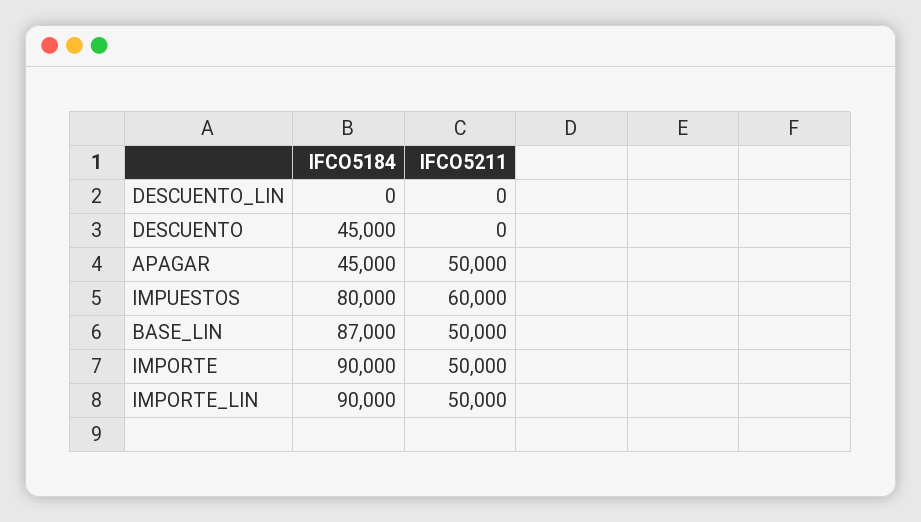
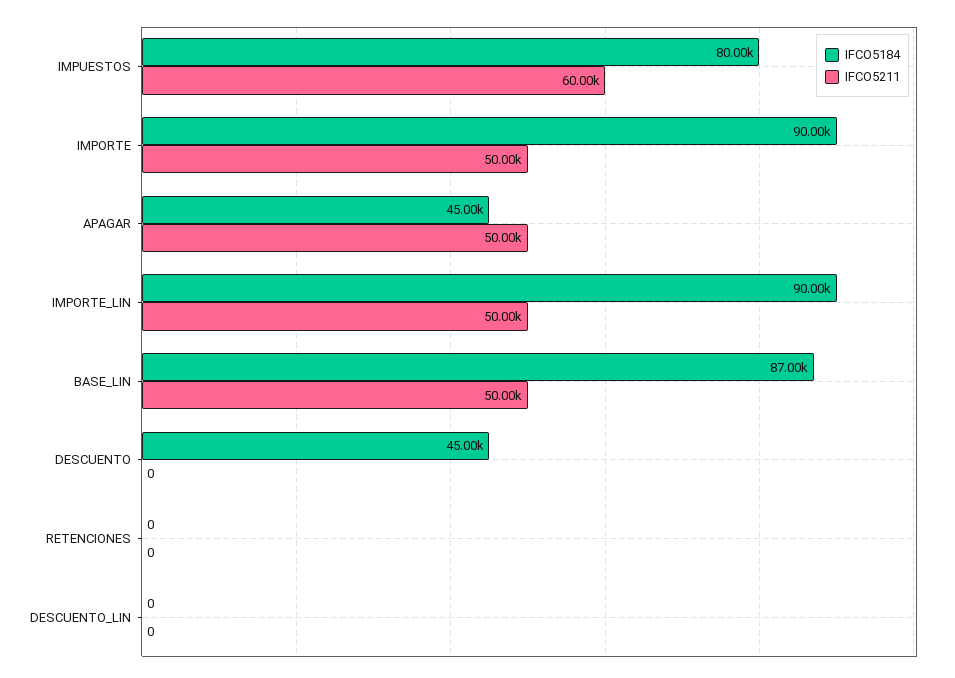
IFCO5184, RETENCIONES: none -> 0
IFCO5211, RETENCIONES: none -> 0

